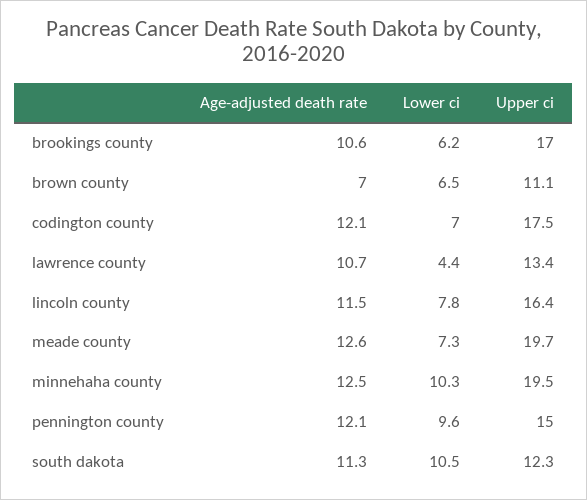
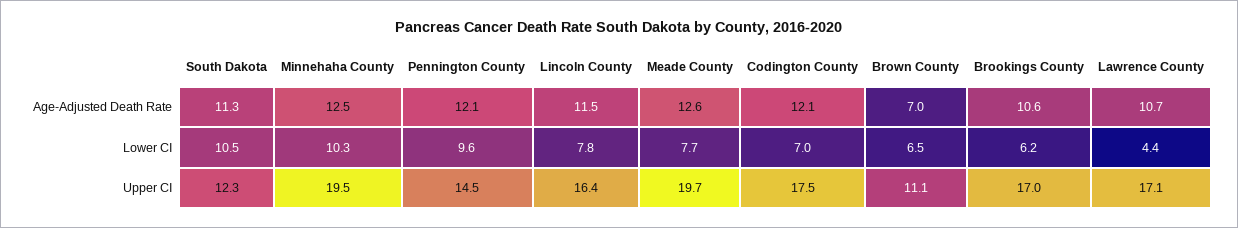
Upper ci, lawrence county: 13.4 -> 17.1
Lower ci, meade county: 7.3 -> 7.7
Upper ci, pennington county: 15 -> 14.5

